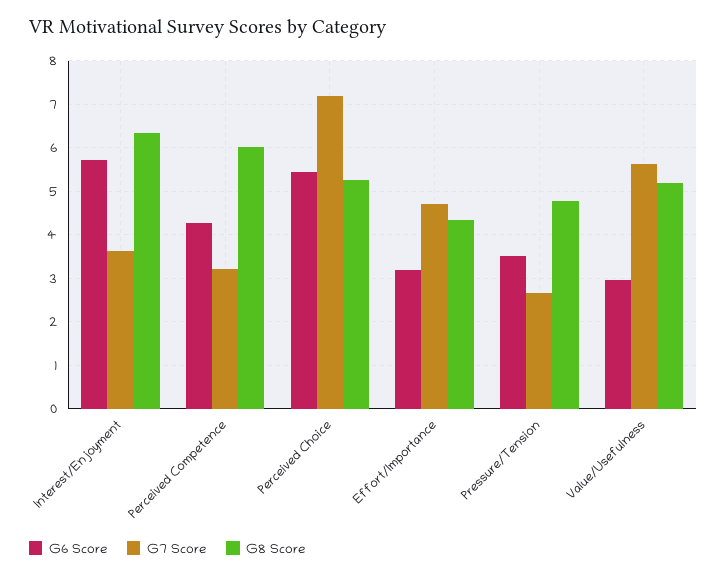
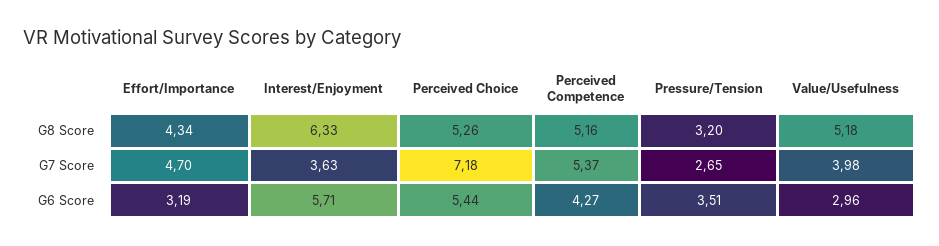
G7 Score, Perceived Competence: 3.2 -> 5.37
G8 Score, Perceived Competence: 6 -> 5.16
G8 Score, Pressure/Tension: 4.8 -> 3.2
G7 Score, Value/Usefulness: 5.6 -> 3.98

